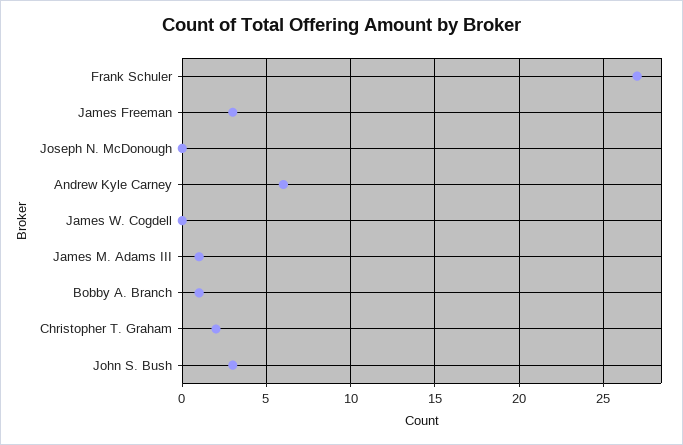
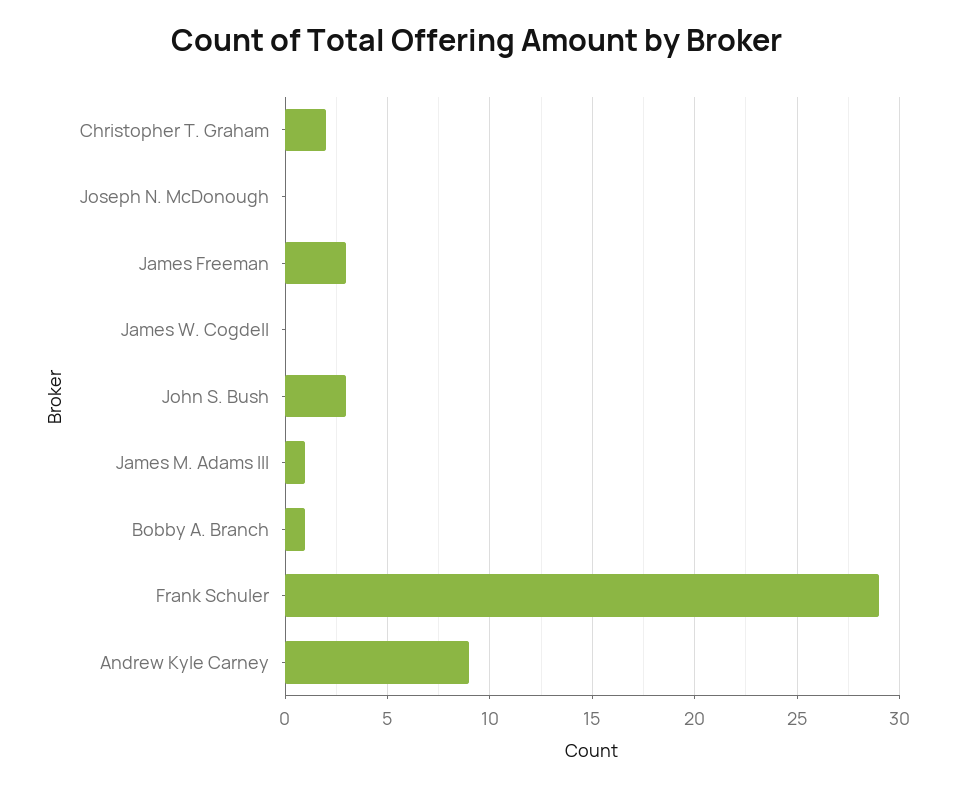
Frank Schuler: 27 -> 29
Andrew Kyle Carney: 6 -> 9

